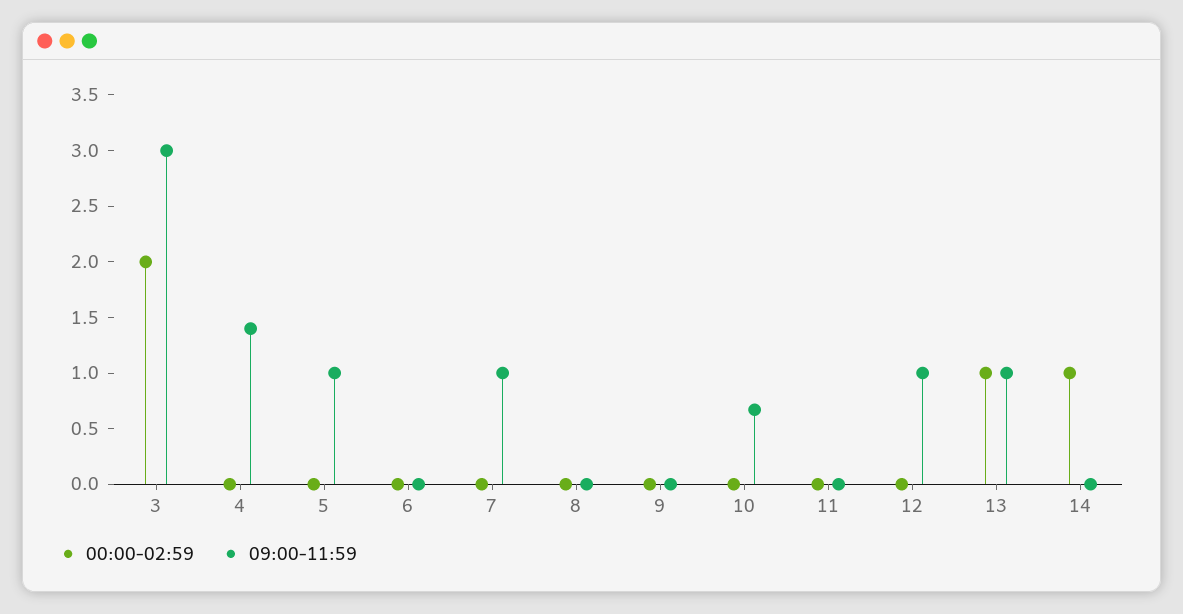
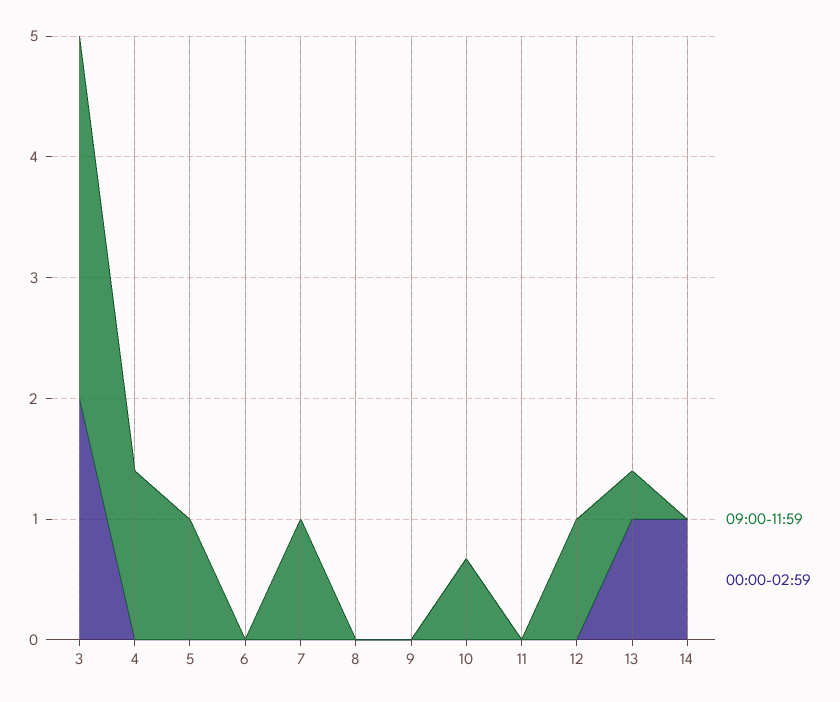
09:00-11:59, 13: 1 -> 0.4

